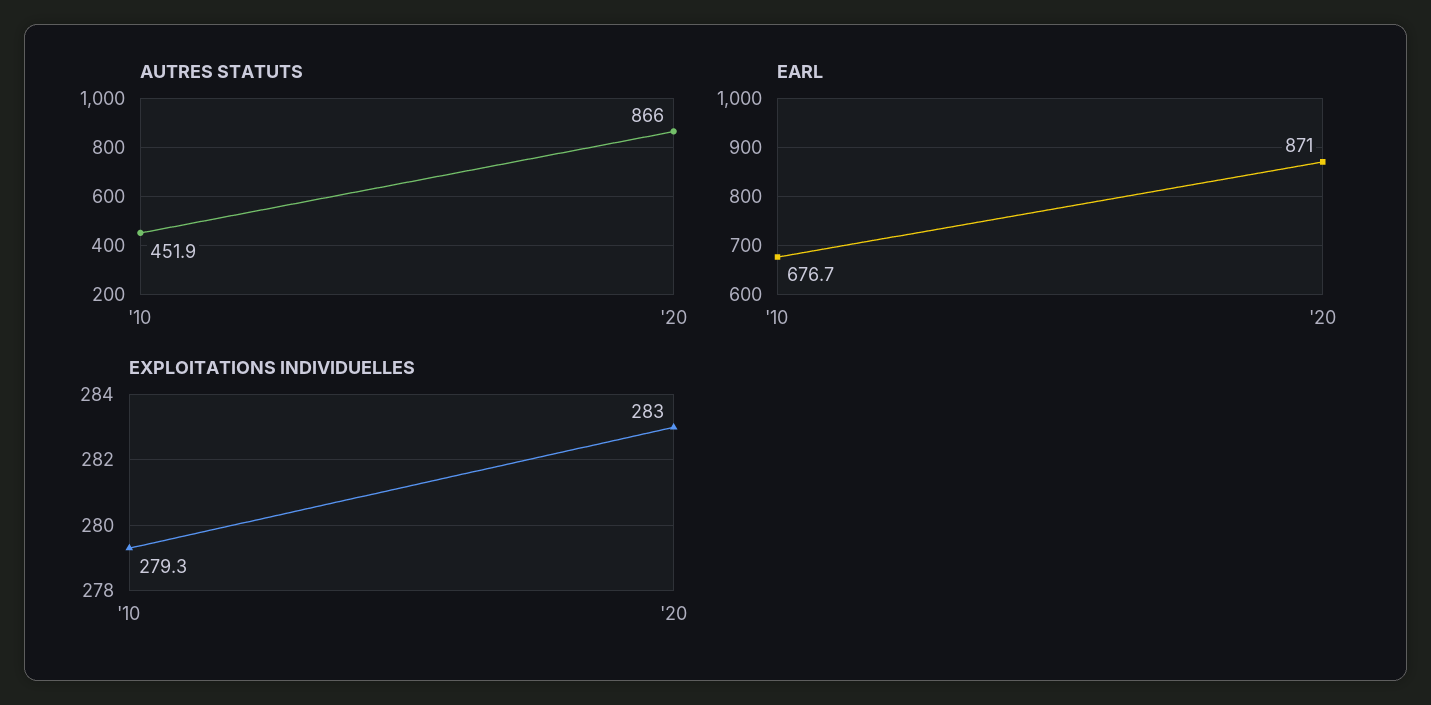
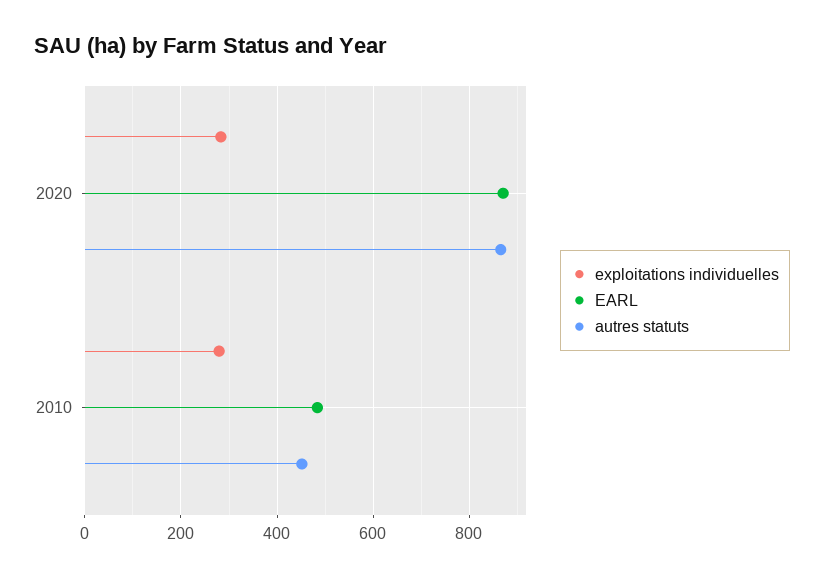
EARL, '10: 676.7 -> 480

